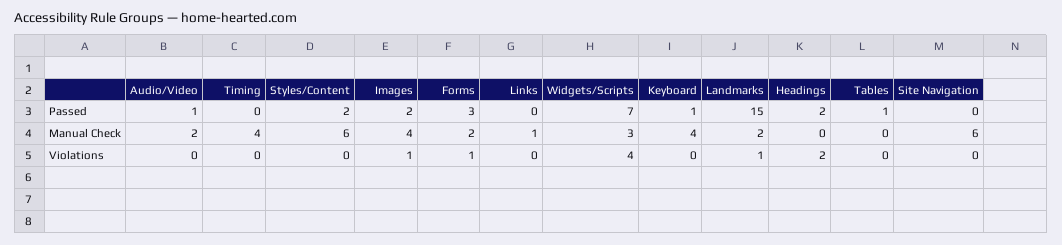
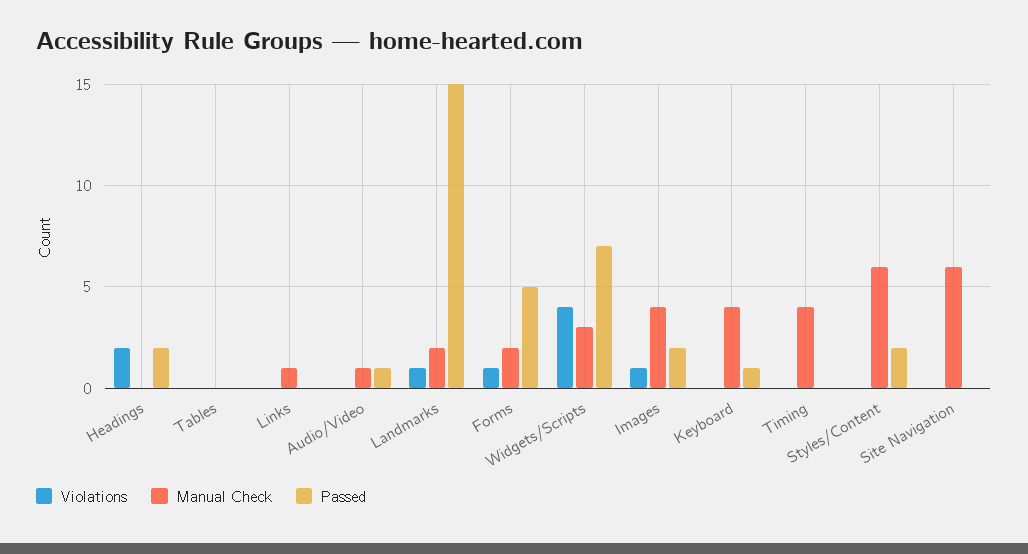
Passed, Forms: 3 -> 5
Passed, Tables: 1 -> 0
Manual Check, Audio/Video: 2 -> 1

